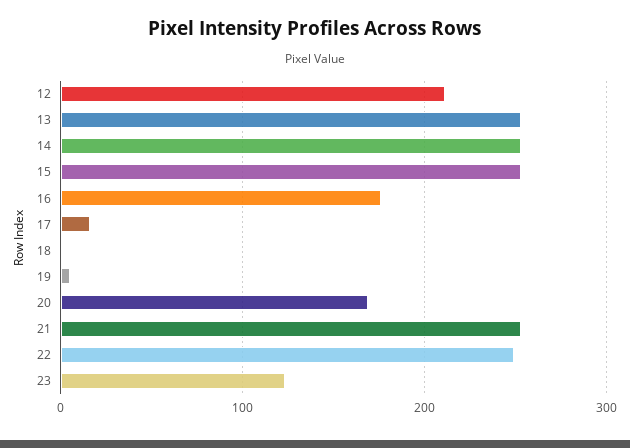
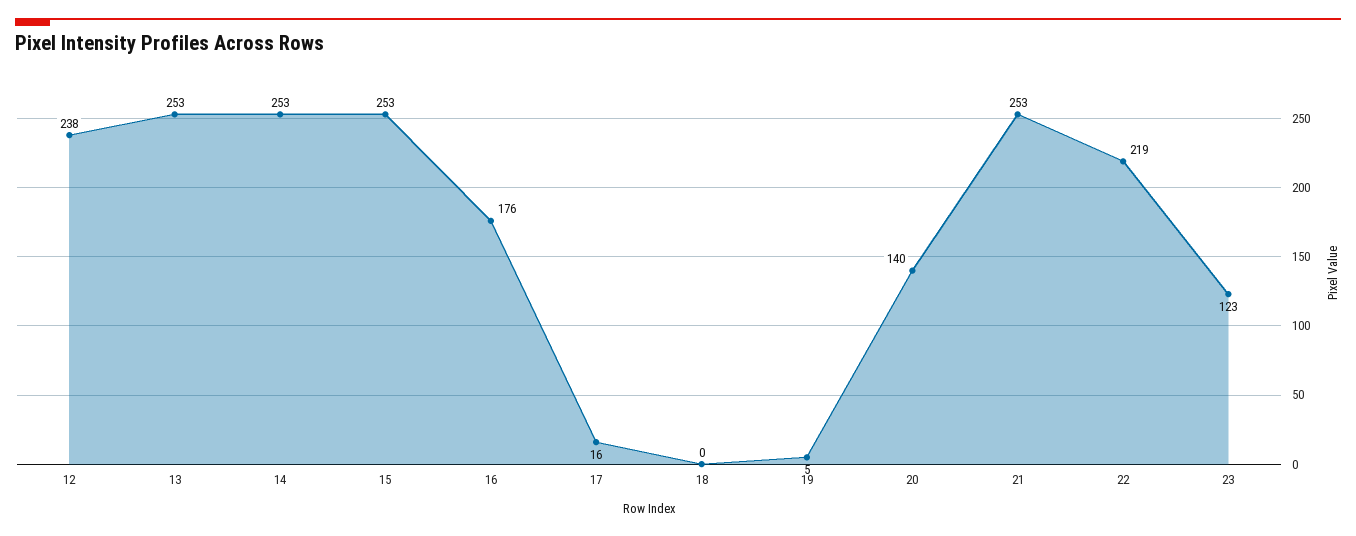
12: 210 -> 238
20: 170 -> 140
22: 250 -> 219

